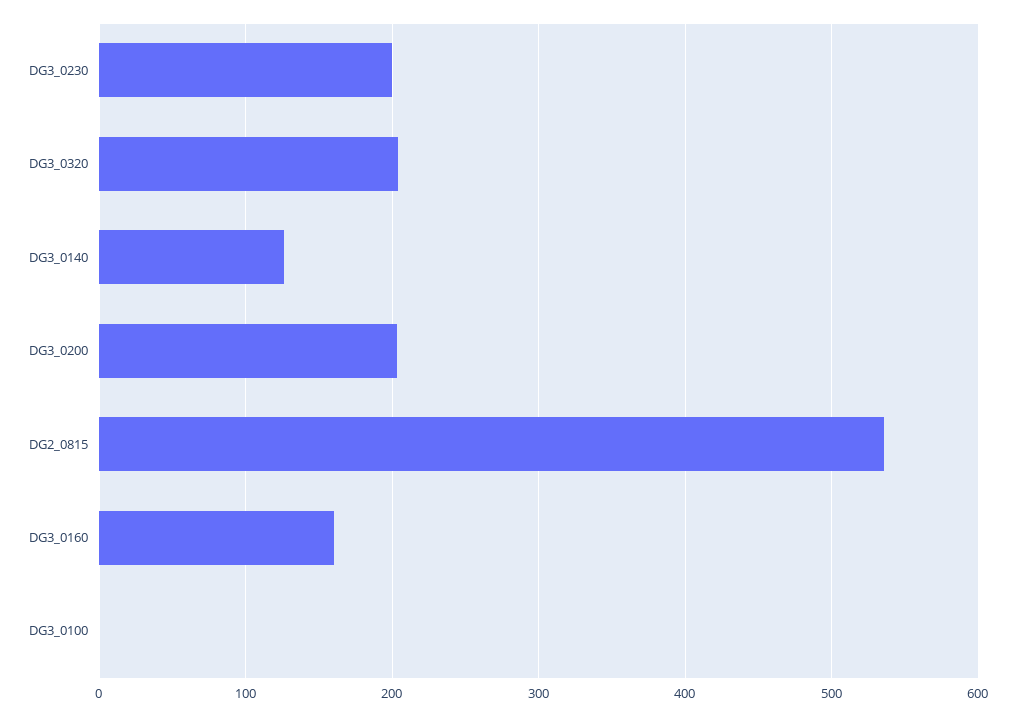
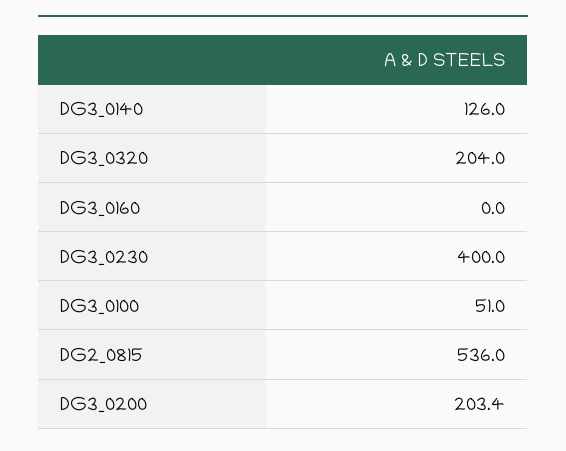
DG3_0230: 200 -> 400
DG3_0160: 160 -> 0
DG3_0100: 0 -> 51

